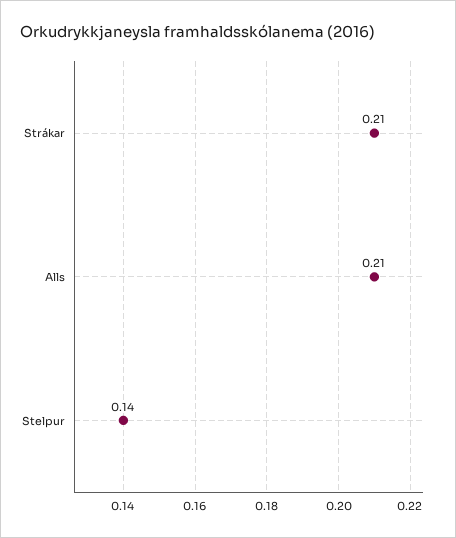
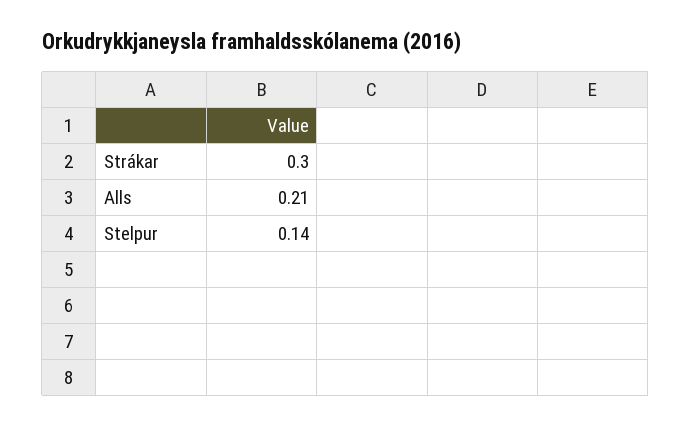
Strákar: 0.21 -> 0.3

